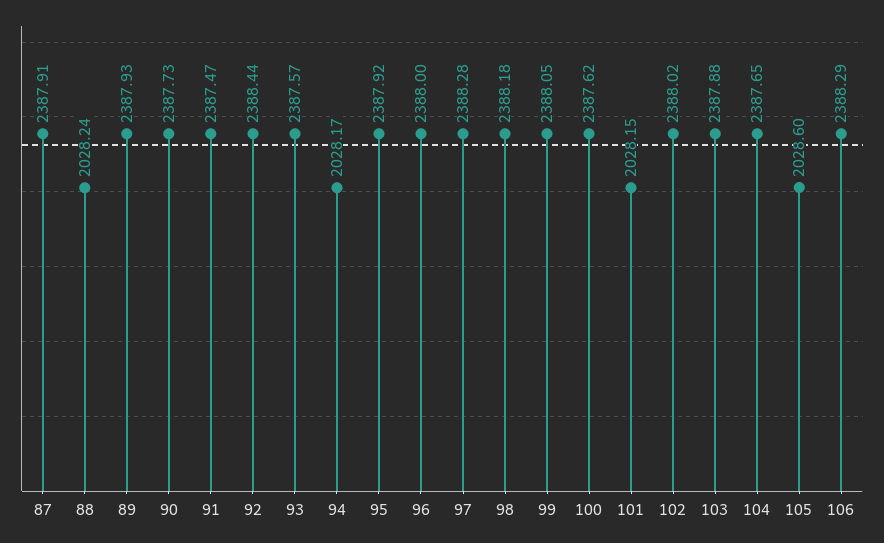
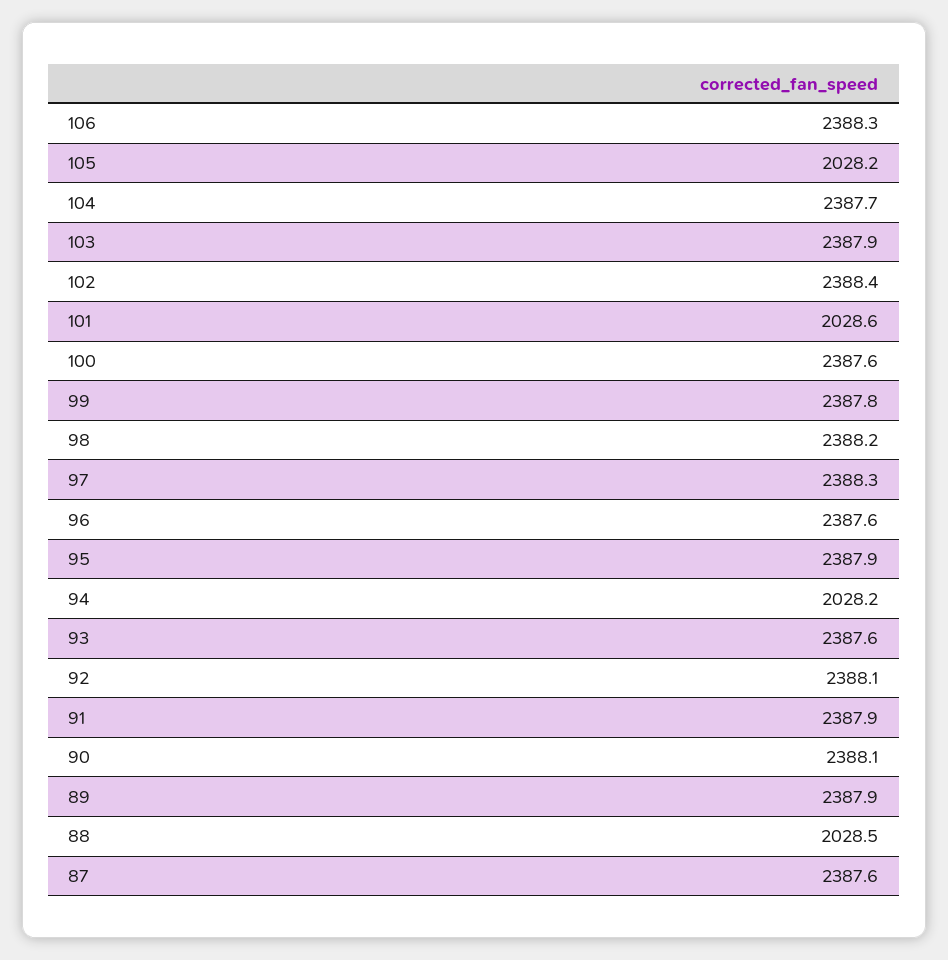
87: 2387.91 -> 2387.6
88: 2028.24 -> 2028.5
90: 2387.73 -> 2388.1
91: 2387.47 -> 2387.9
92: 2388.44 -> 2388.1
96: 2388 -> 2387.6
99: 2388.05 -> 2387.8
101: 2028.15 -> 2028.6
102: 2388.02 -> 2388.4
105: 2028.6 -> 2028.2

